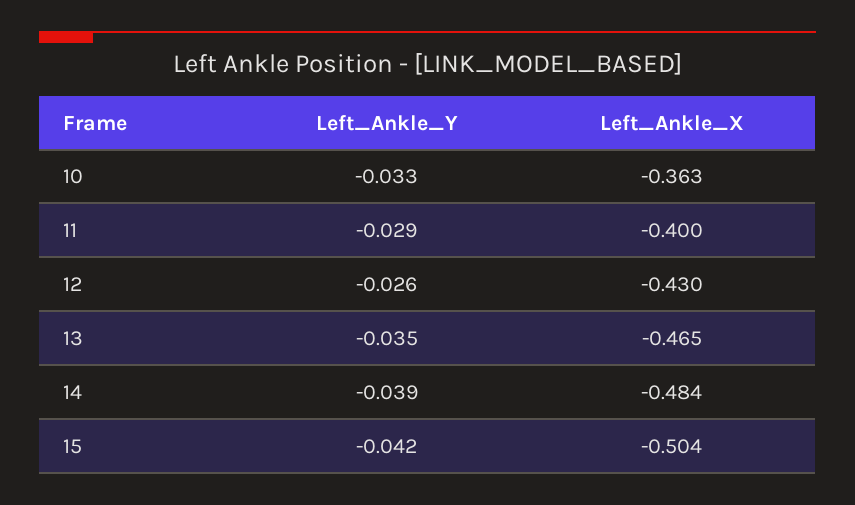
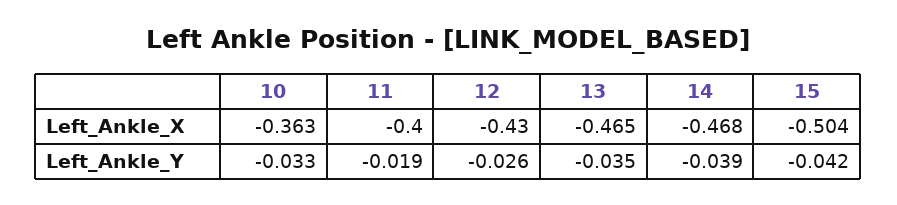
Left_Ankle_Y, 11: -0.029 -> -0.019
Left_Ankle_X, 14: -0.484 -> -0.468

